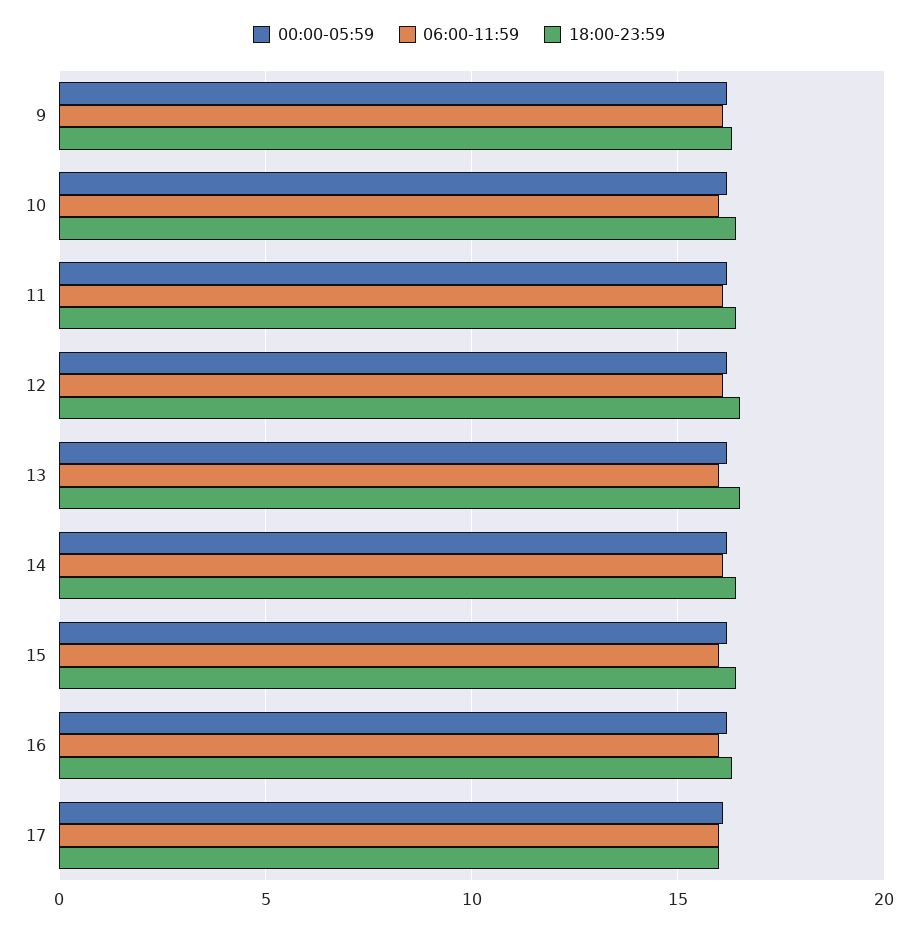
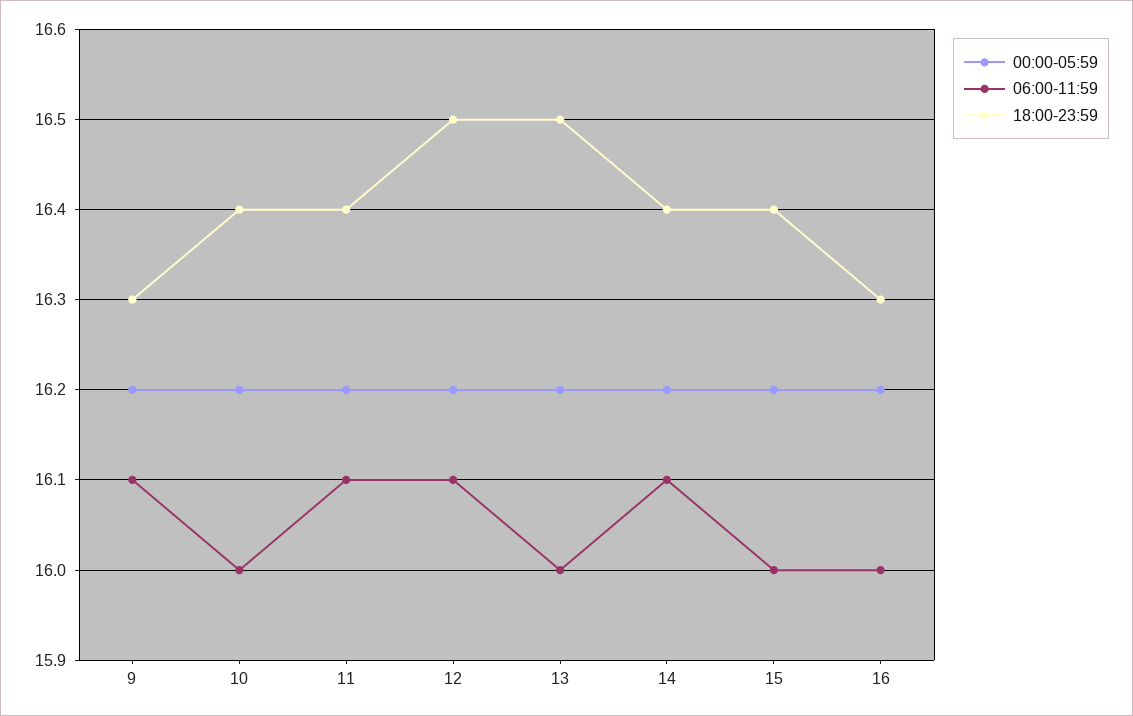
00:00-05:59, 17: 16 -> none
06:00-11:59, 17: 16 -> none
18:00-23:59, 17: 16 -> none

